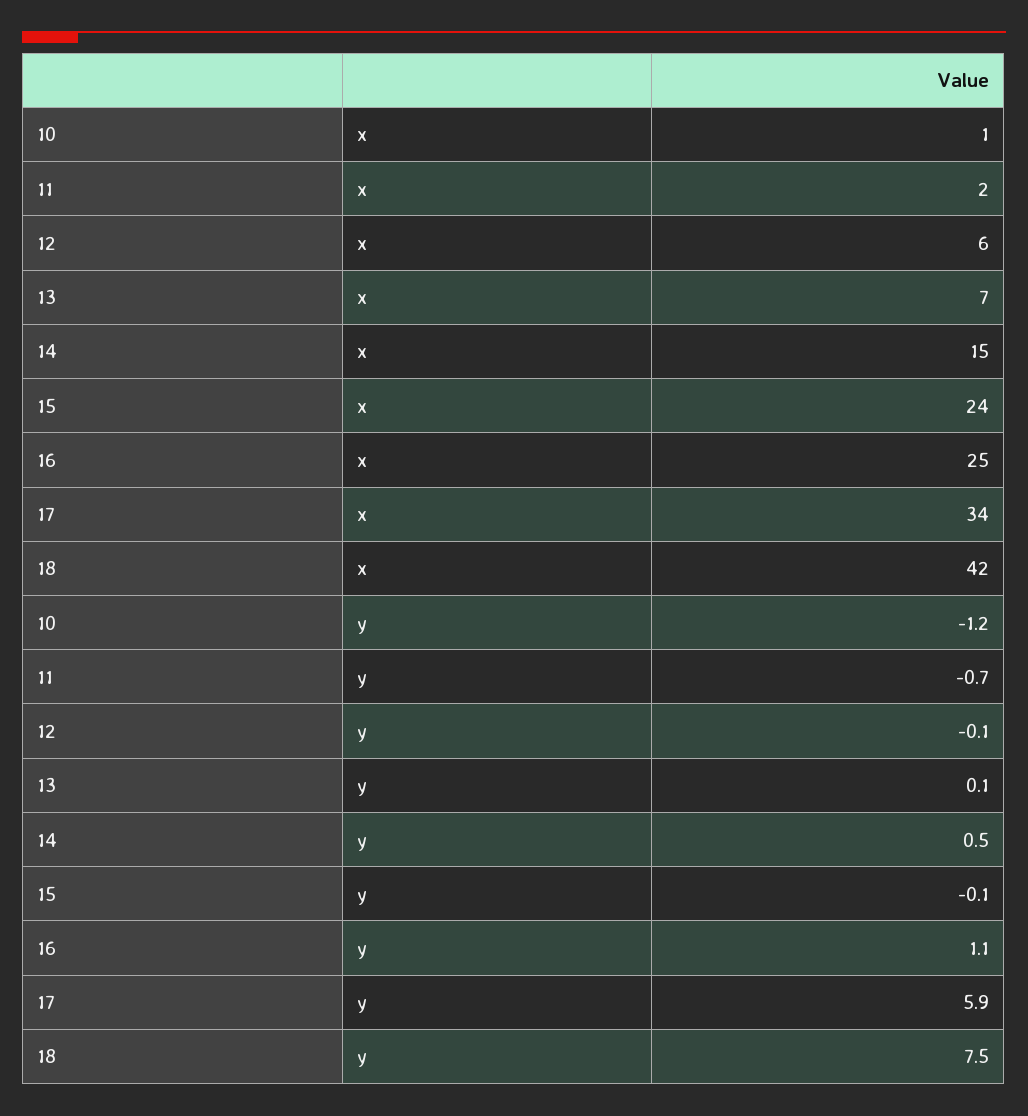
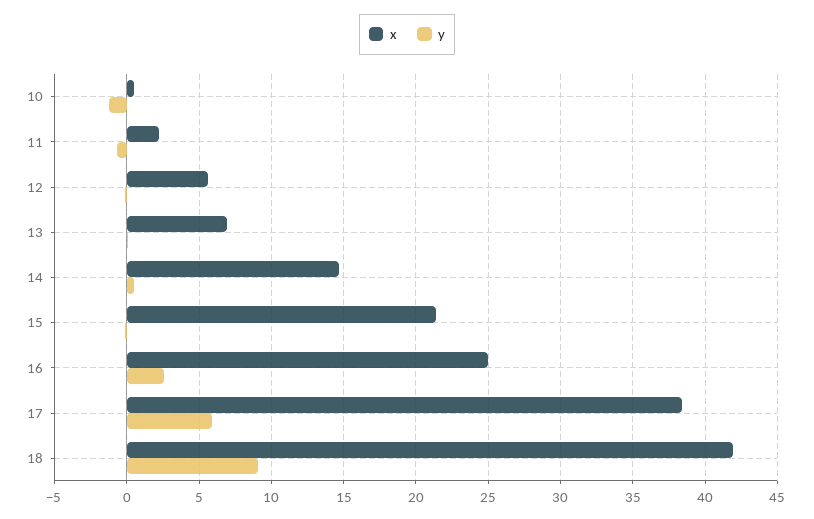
x, 15: 24 -> 21.5
x, 17: 34 -> 38.5
y, 16: 1.1 -> 2.5
y, 18: 7.5 -> 9

